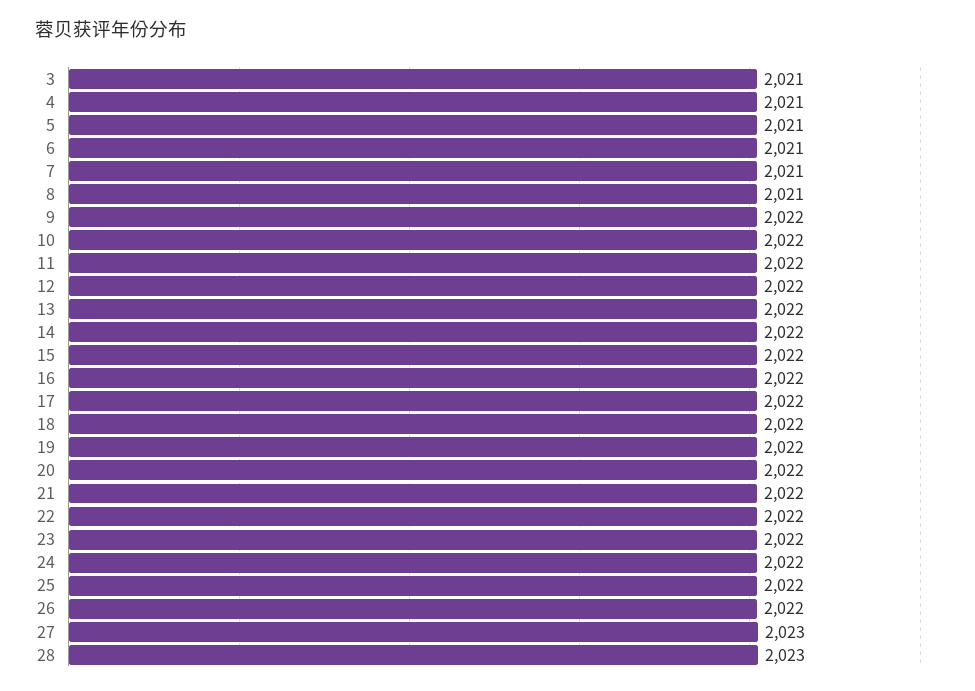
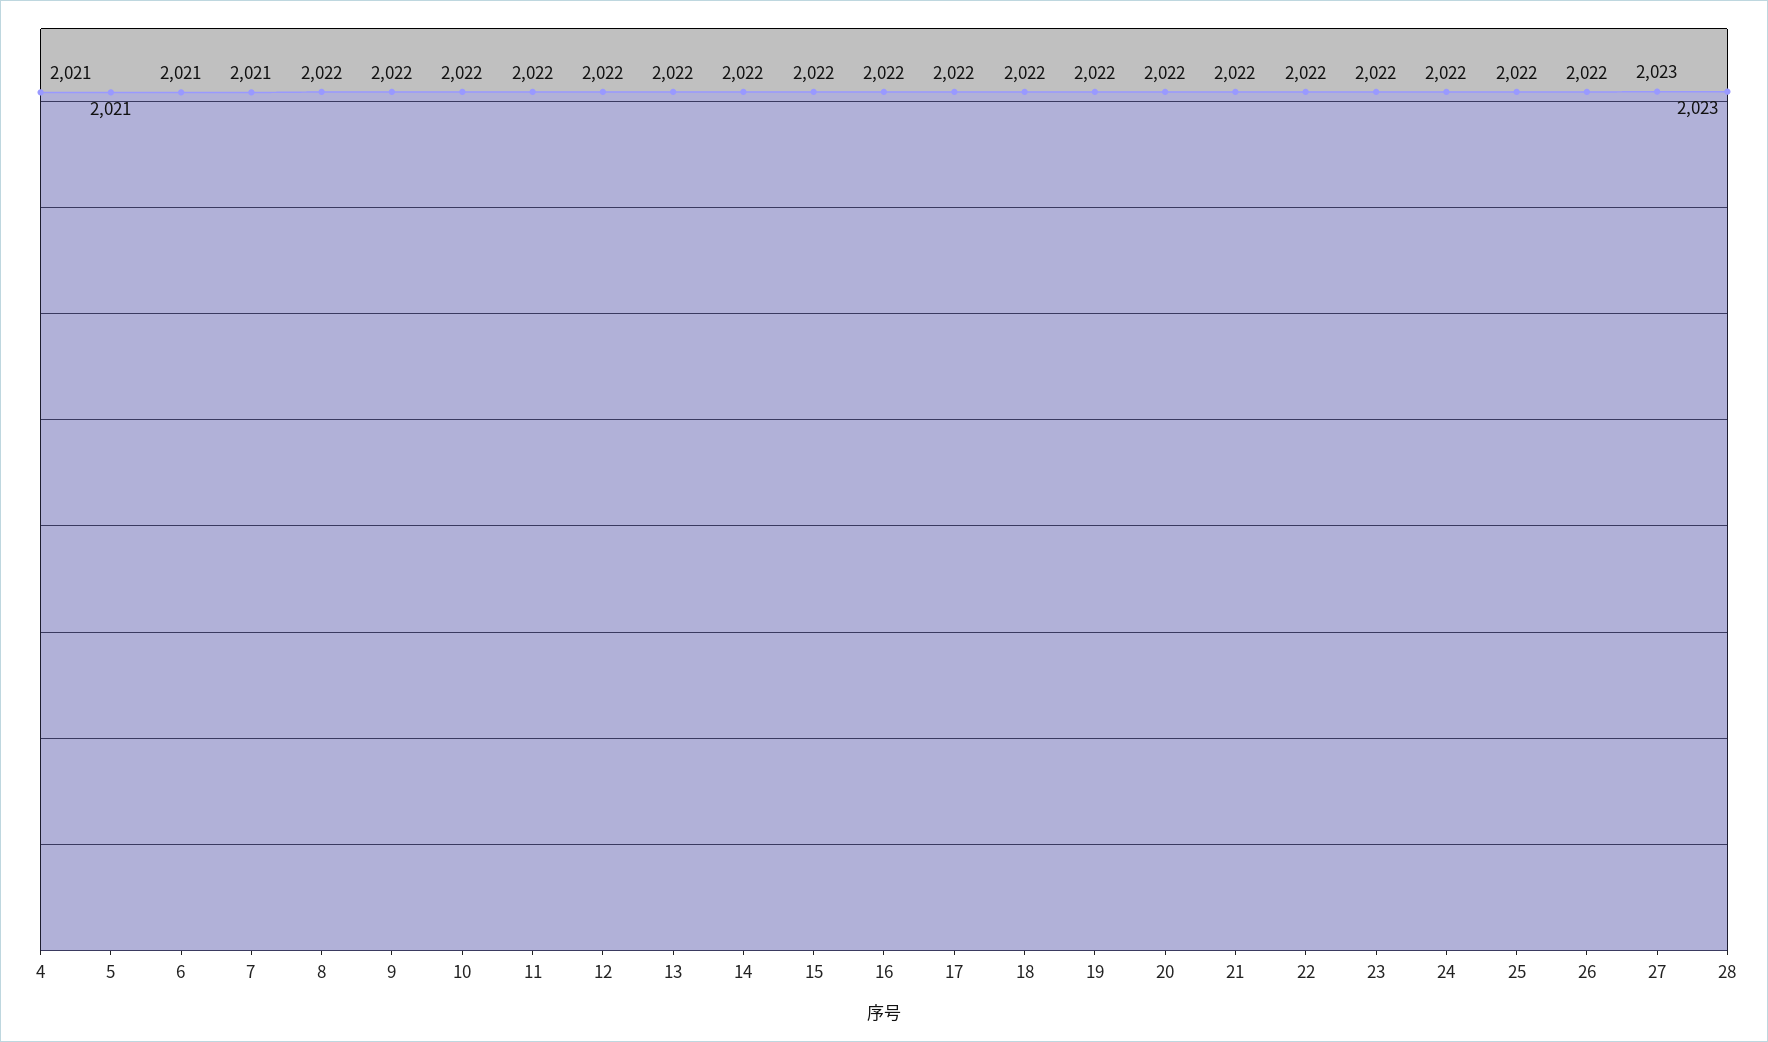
3: 2021 -> none
8: 2021 -> 2022

